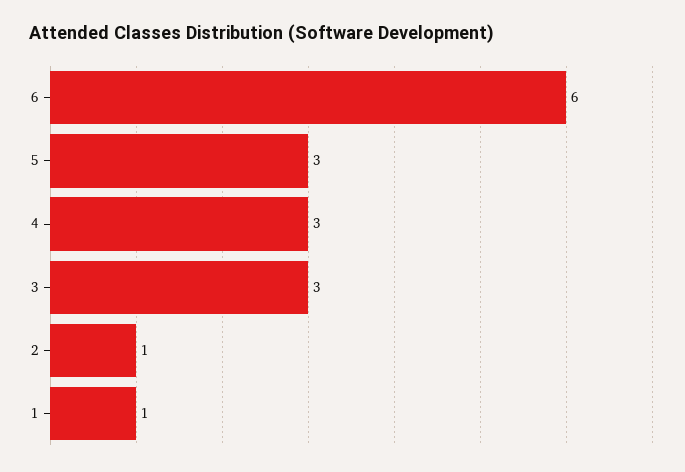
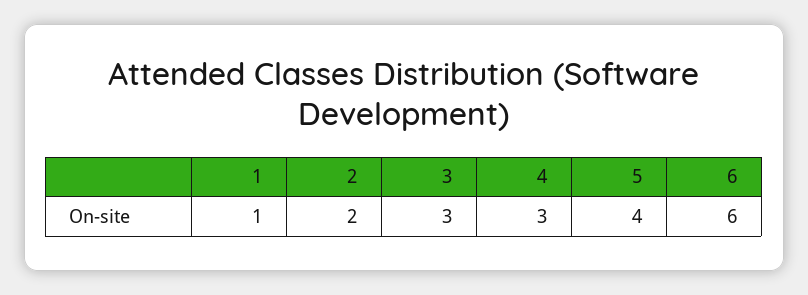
5: 3 -> 4
2: 1 -> 2

